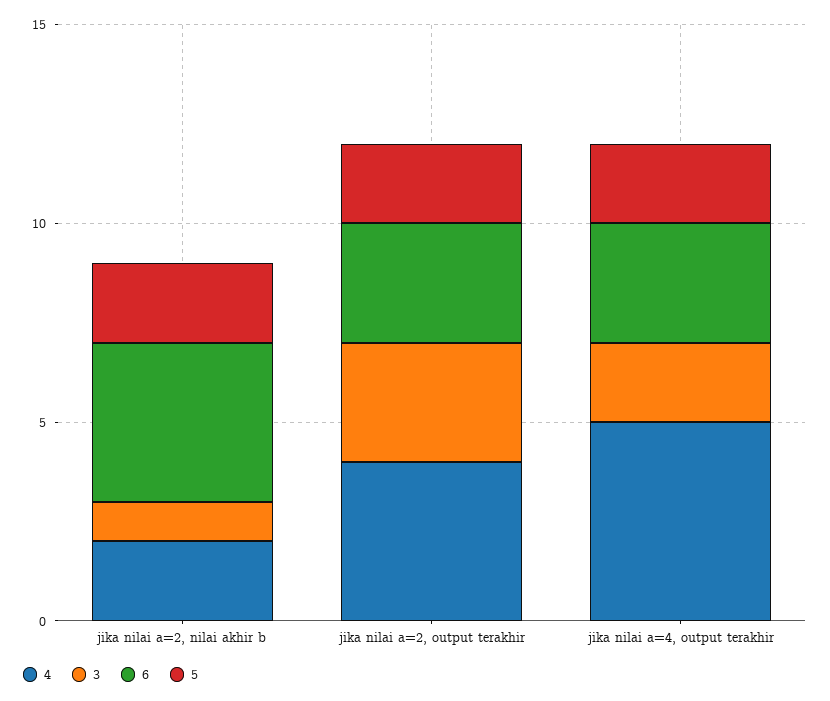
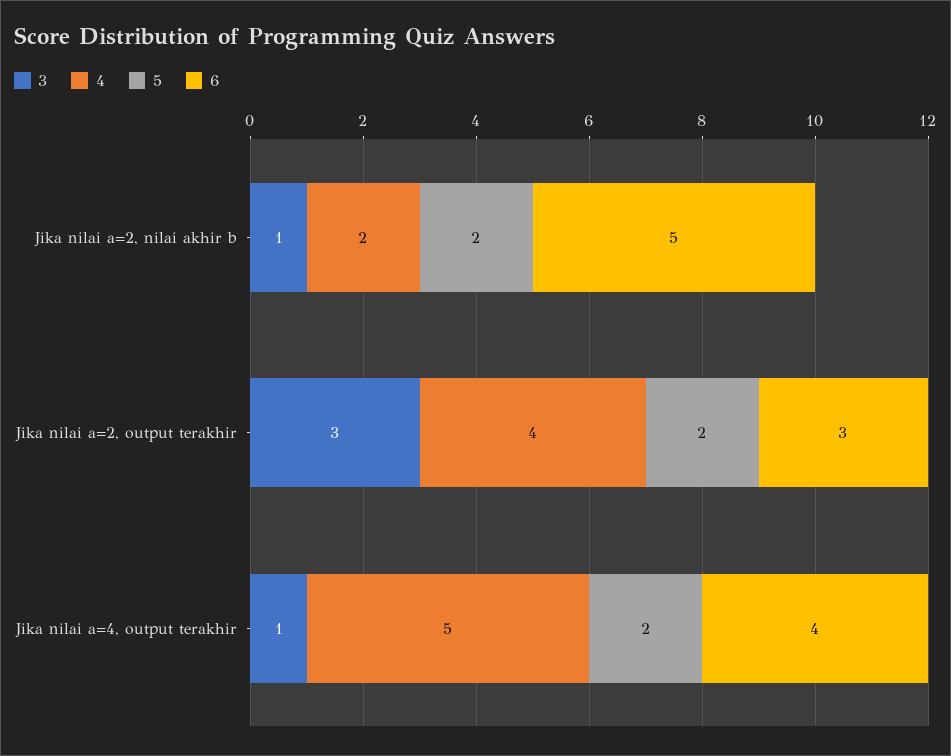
6, jika nilai a=2, nilai akhir b: 4 -> 5
3, jika nilai a=4, output terakhir: 2 -> 1
6, jika nilai a=4, output terakhir: 3 -> 4

